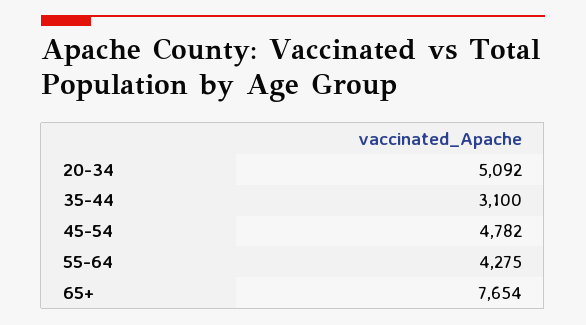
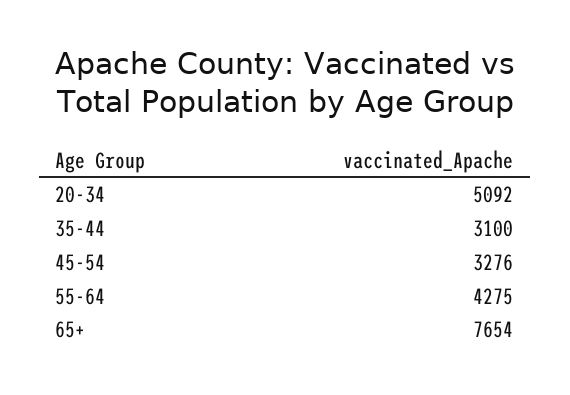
45-54: 4782 -> 3276

